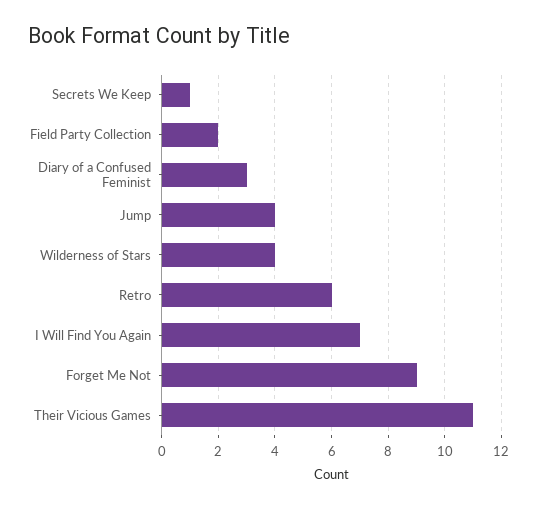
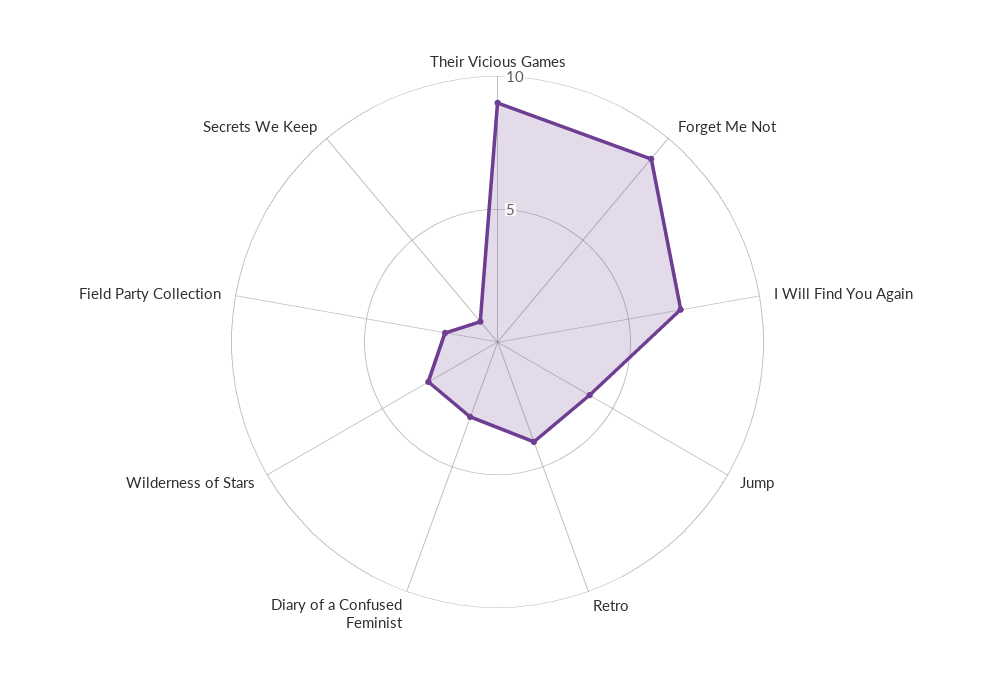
Wilderness of Stars: 4 -> 3
Retro: 6 -> 4
Their Vicious Games: 11 -> 9

